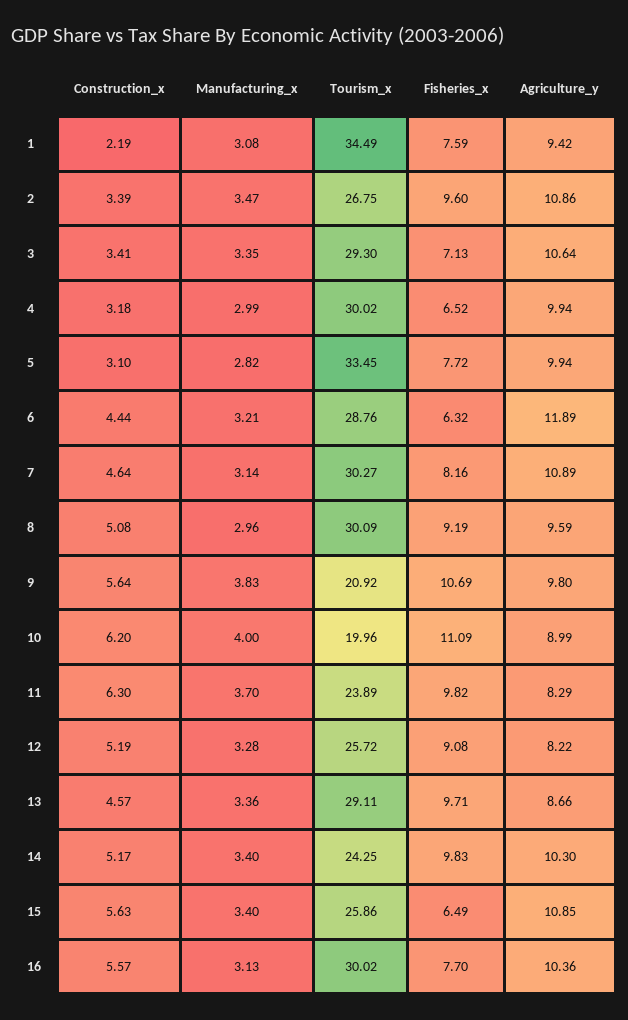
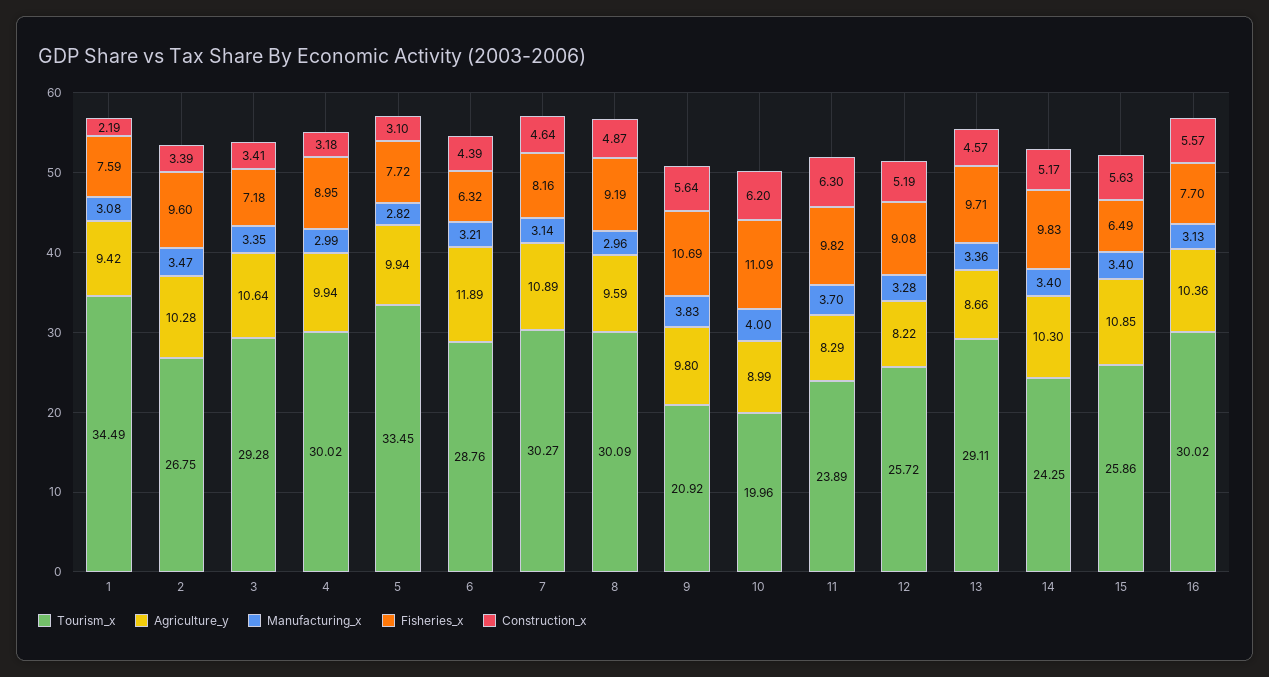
Agriculture_y, 2: 10.86 -> 10.28
Tourism_x, 3: 29.3 -> 29.28
Fisheries_x, 3: 7.13 -> 7.18
Fisheries_x, 4: 6.52 -> 8.95
Construction_x, 6: 4.44 -> 4.39
Construction_x, 8: 5.08 -> 4.87

